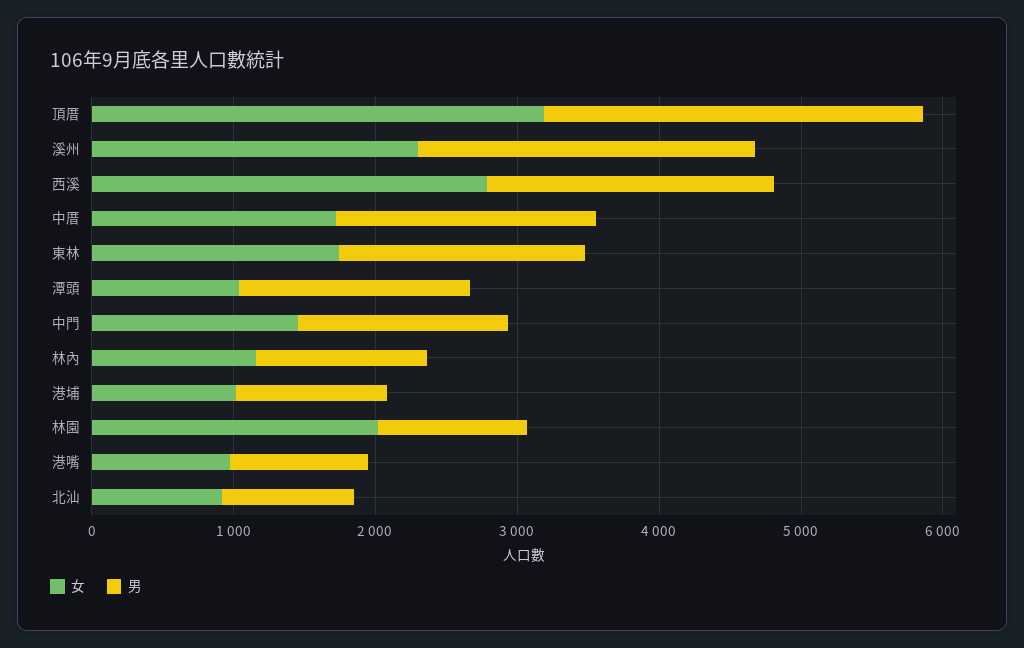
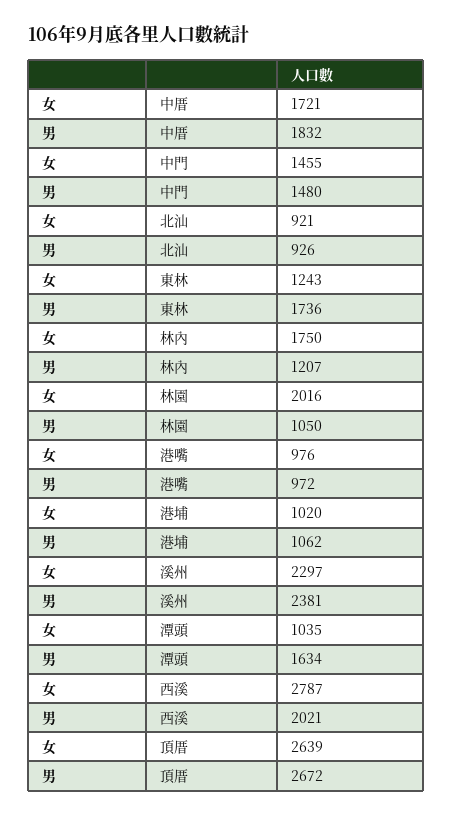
女, 頂厝: 3200 -> 2639
女, 東林: 1800 -> 1243
女, 林內: 1200 -> 1750

